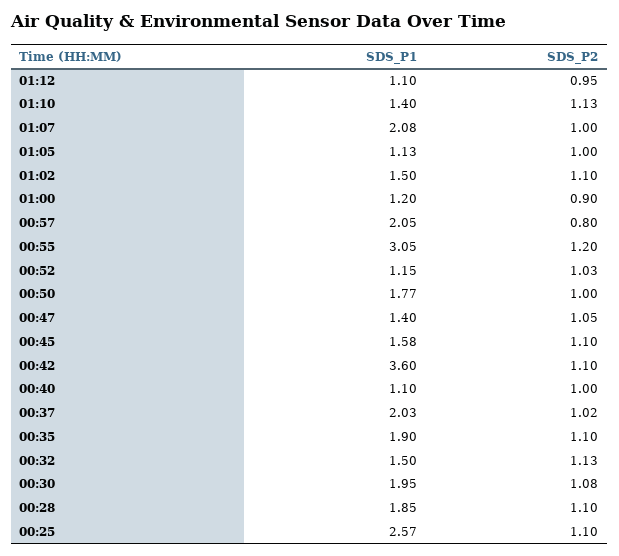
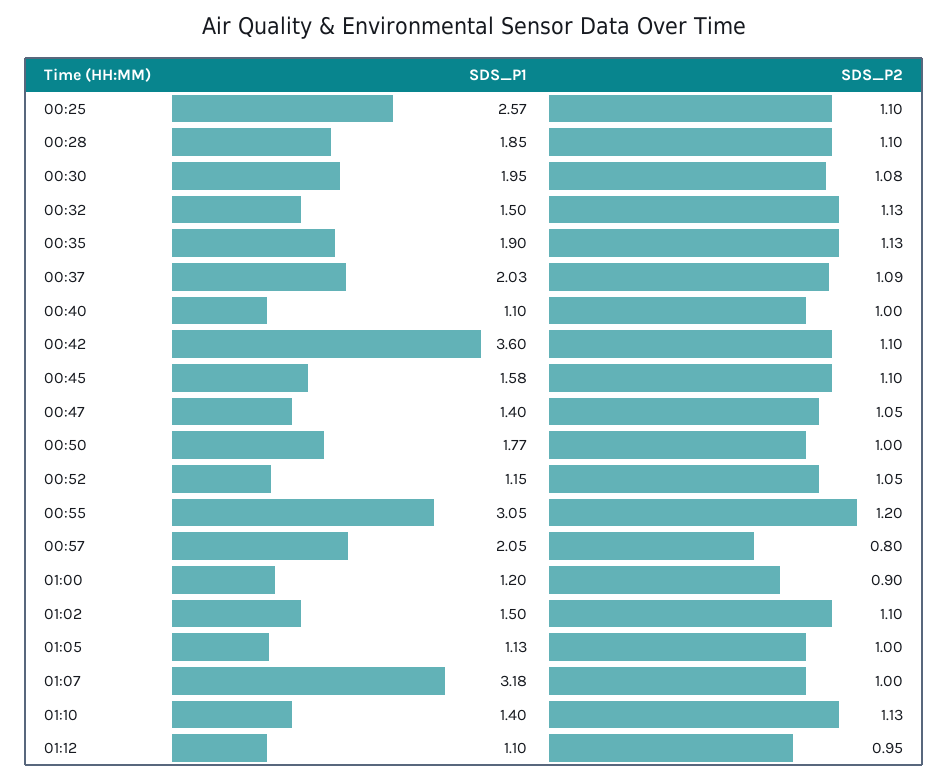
SDS_P1, 01:07: 2.08 -> 3.18
SDS_P2, 00:52: 1.03 -> 1.05
SDS_P2, 00:37: 1.02 -> 1.09
SDS_P2, 00:35: 1.1 -> 1.13

